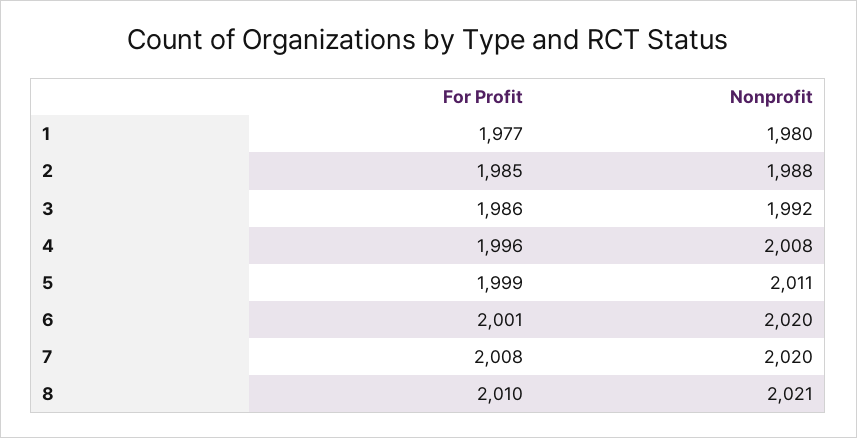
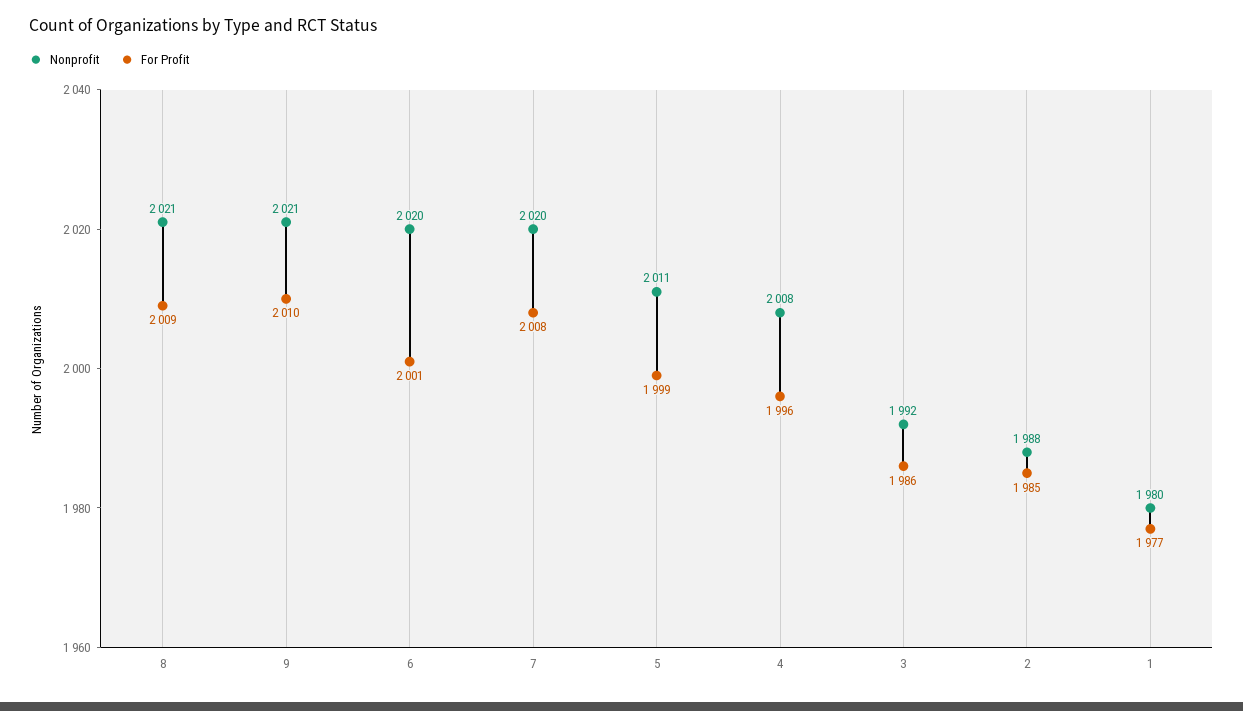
For Profit, 8: 2010 -> 2009
Nonprofit, 9: none -> 2021
For Profit, 9: none -> 2010

